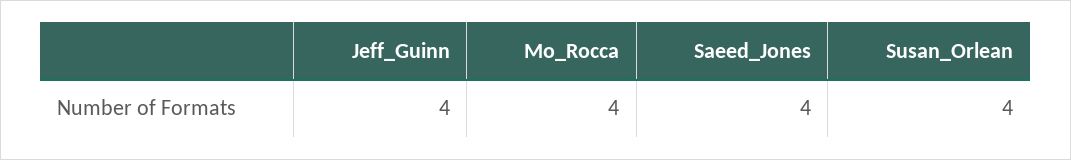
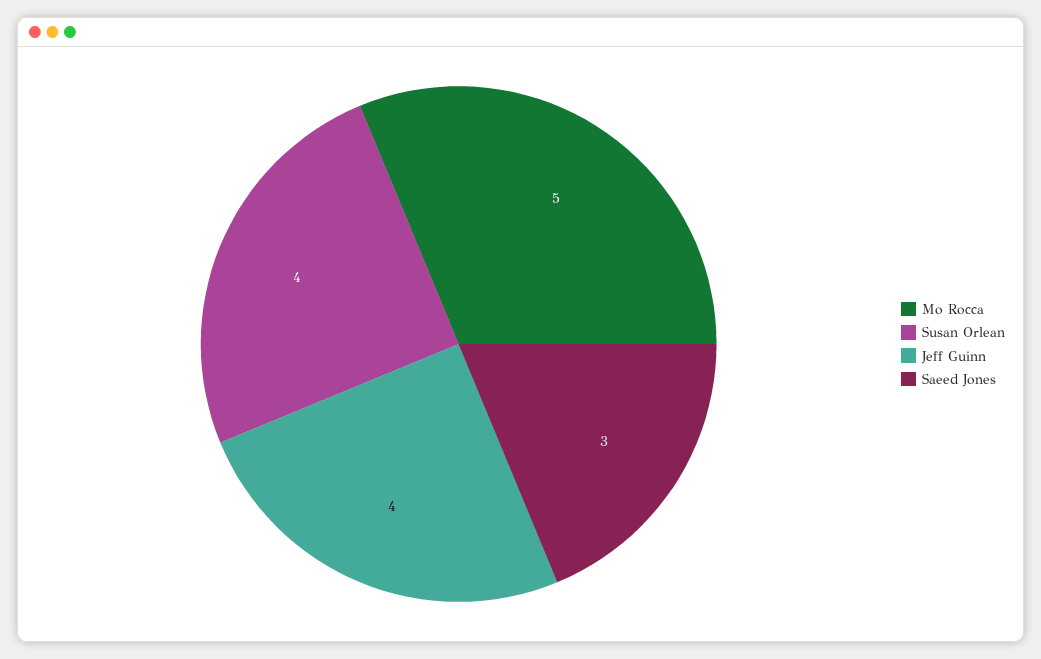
Mo_Rocca: 4 -> 5
Saeed_Jones: 4 -> 3

